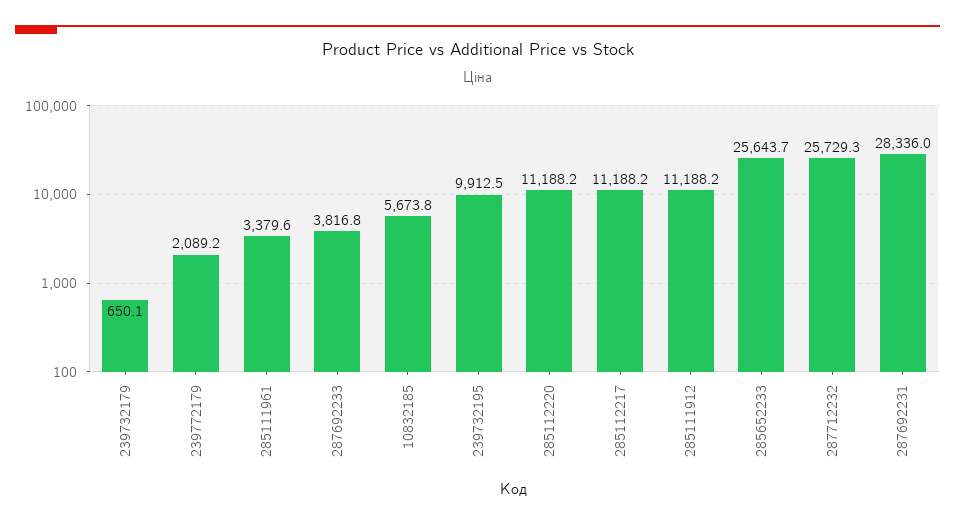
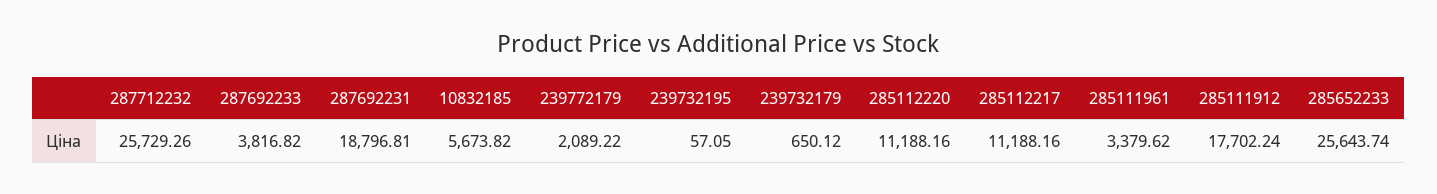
239732195: 9912.5 -> 57.05
285111912: 11188.2 -> 17702.24
287692231: 28336 -> 18796.81

